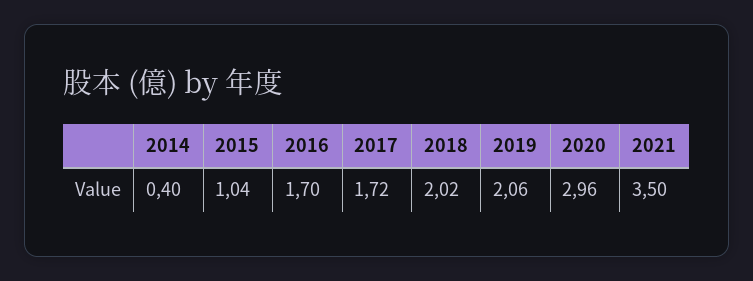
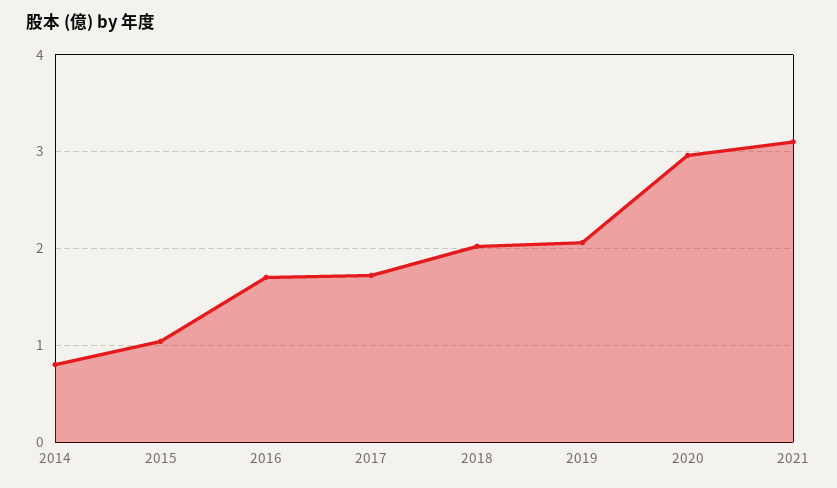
2014: 0.4 -> 0.8
2021: 3.5 -> 3.1

